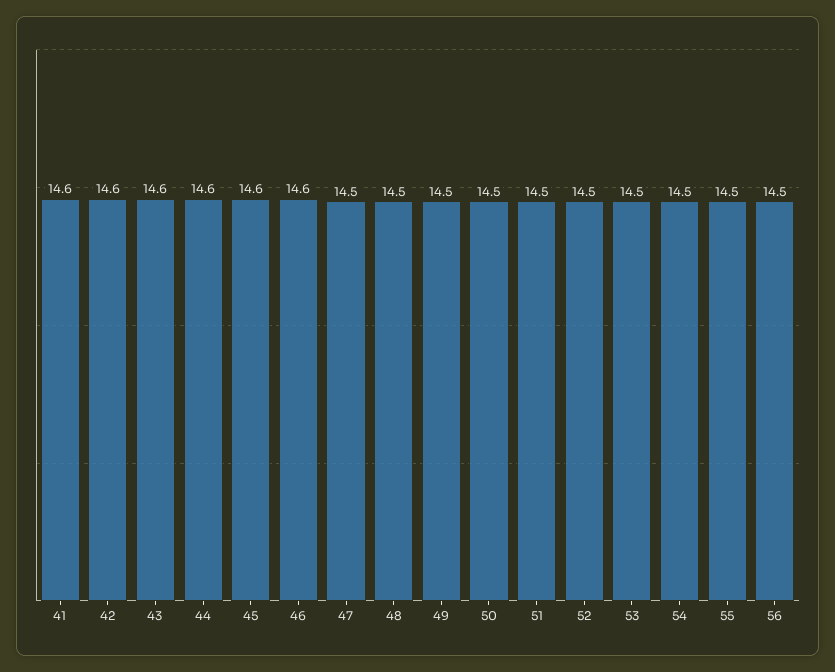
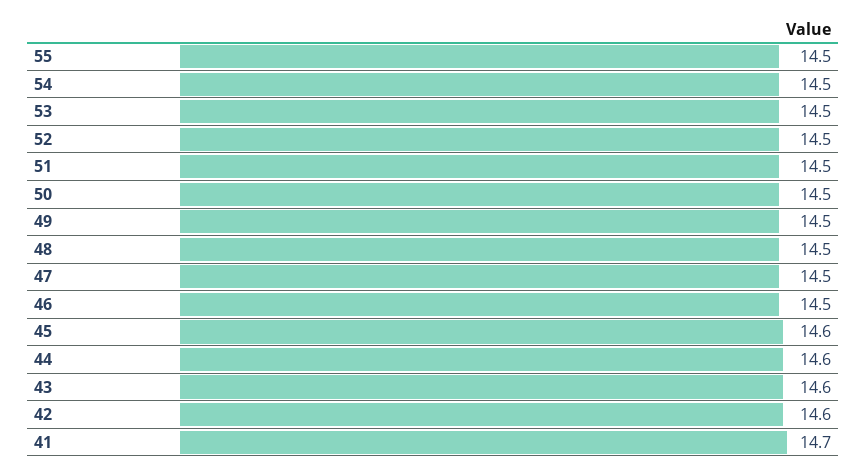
41: 14.6 -> 14.7
46: 14.6 -> 14.5
56: 14.5 -> none

